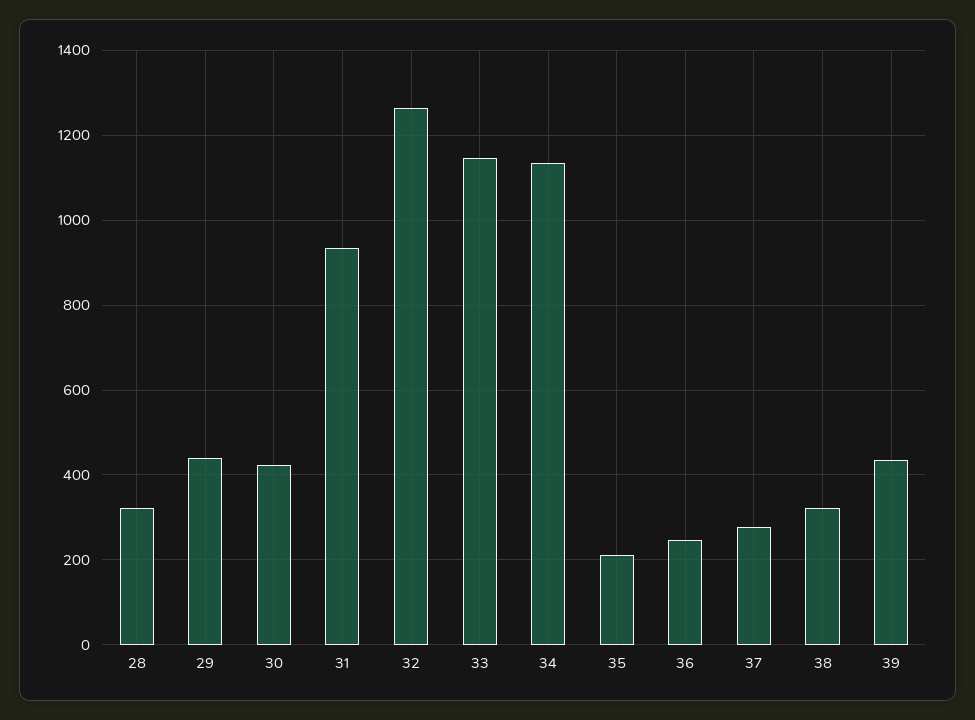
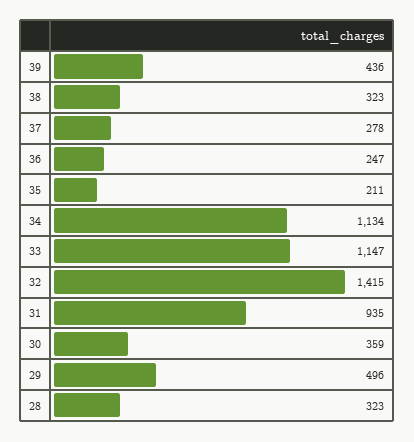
29: 440 -> 496
30: 420 -> 359
32: 1260 -> 1415

